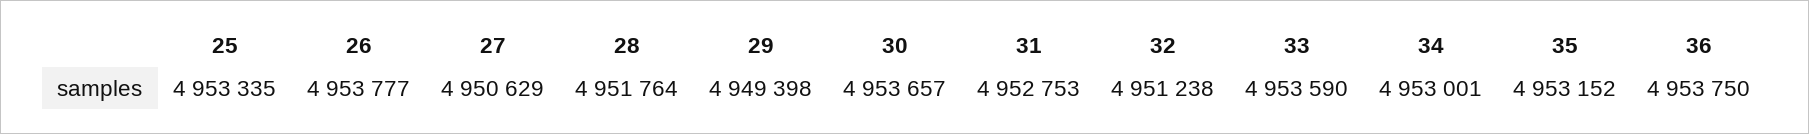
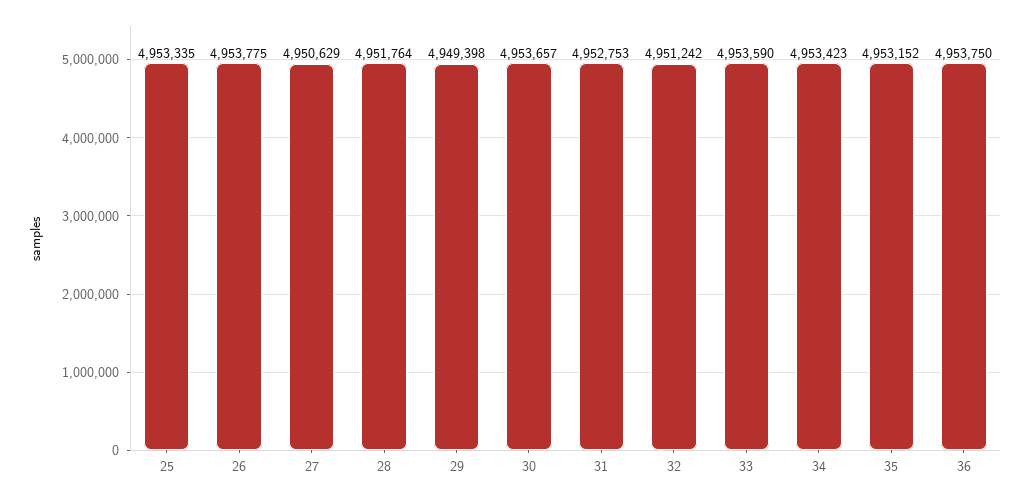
26: 4953777 -> 4953775
32: 4951238 -> 4951242
34: 4953001 -> 4953423

